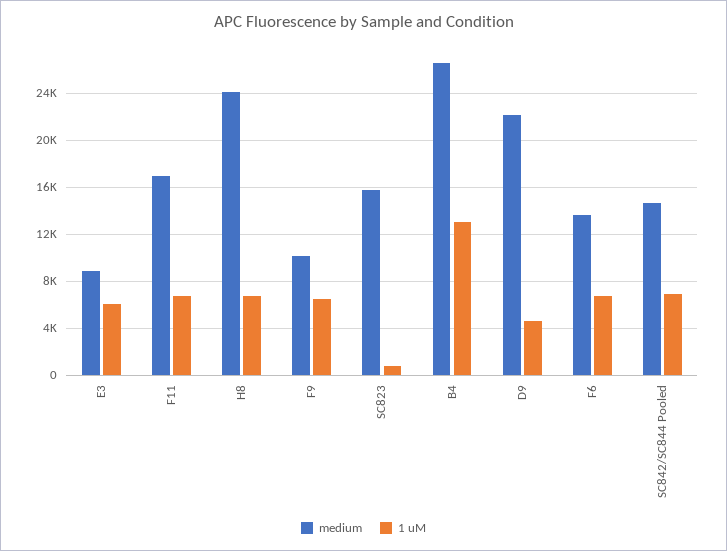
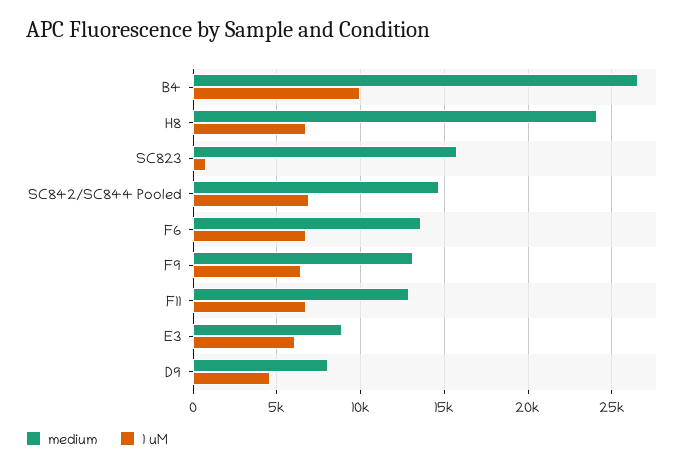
medium, F11: 17000 -> 13000
medium, F9: 10000 -> 13000
1 uM, B4: 13000 -> 10000
medium, D9: 22000 -> 8000

